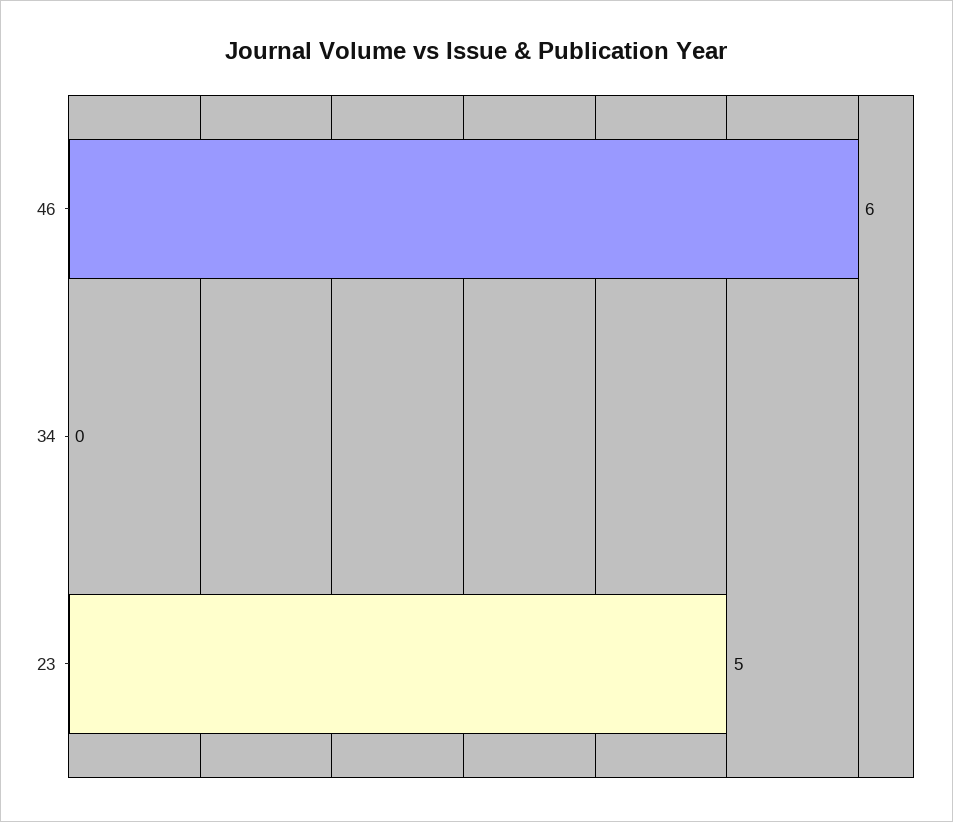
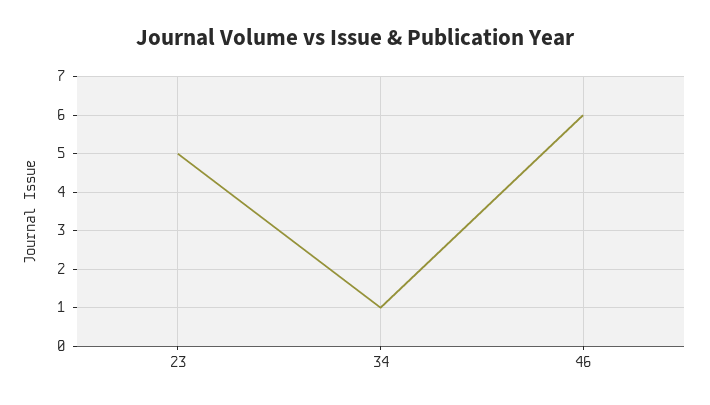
34: 0 -> 1

